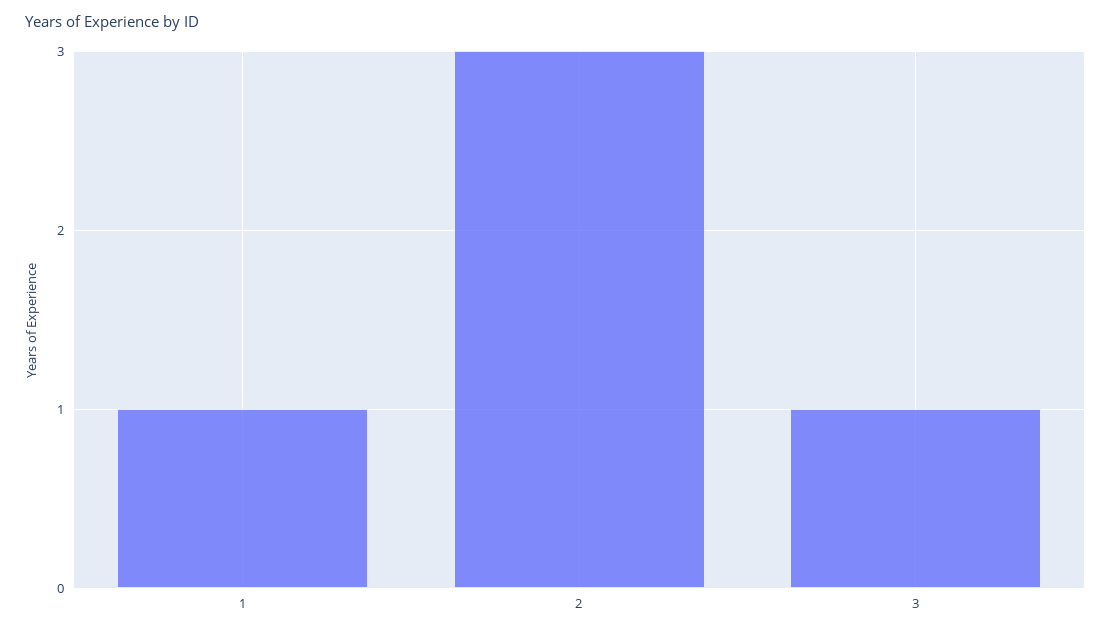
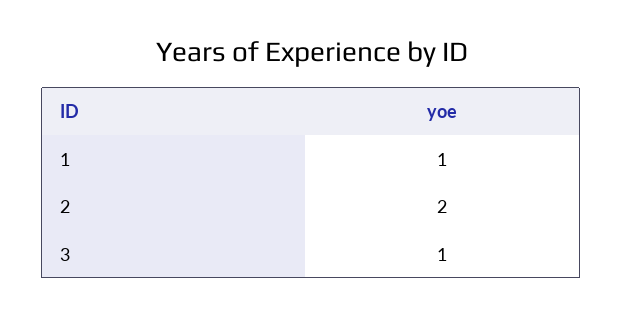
2: 3 -> 2

